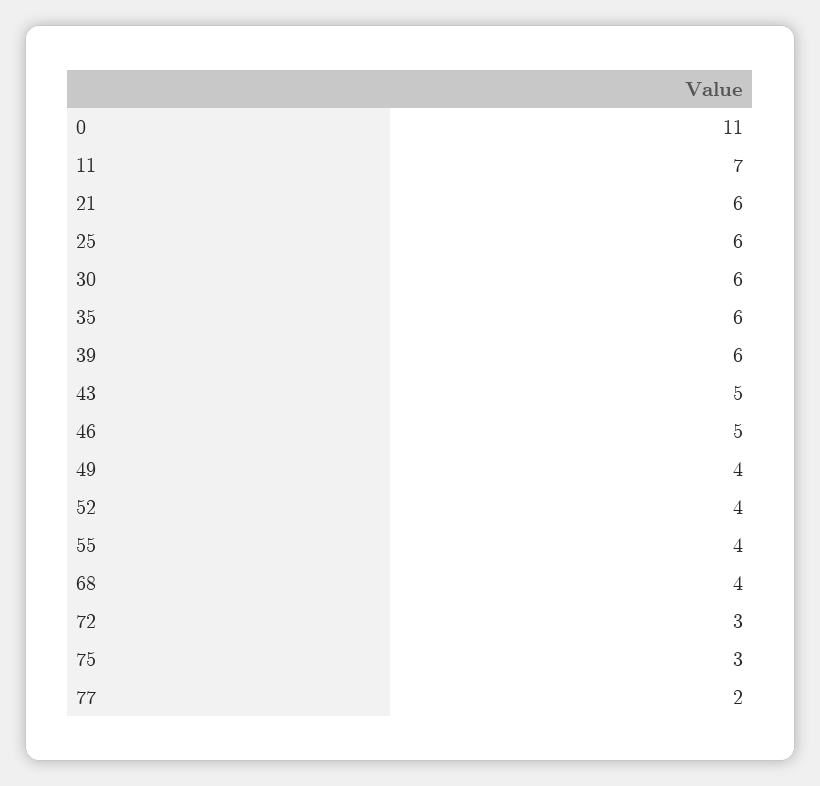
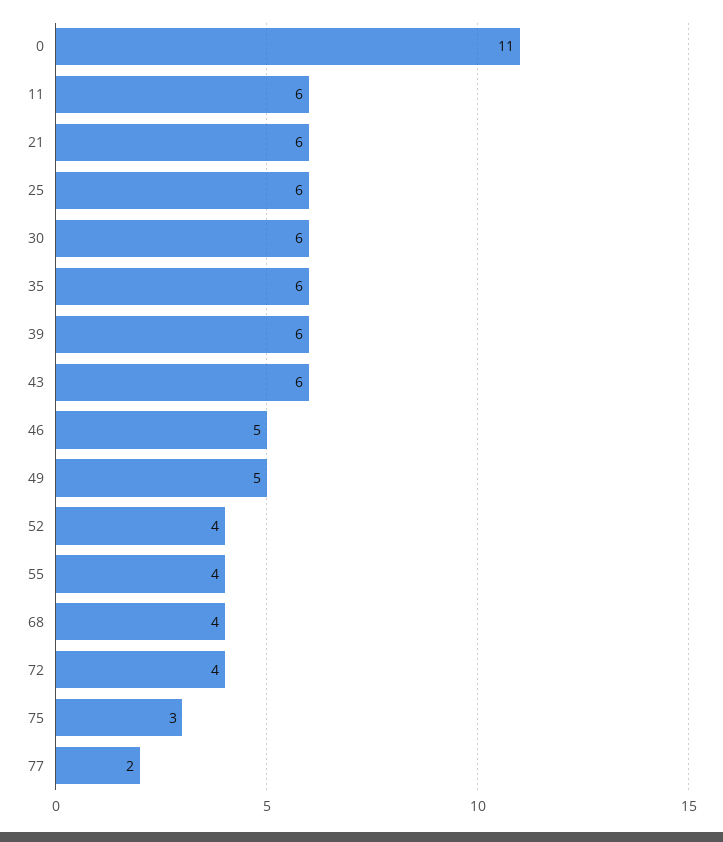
11: 7 -> 6
43: 5 -> 6
49: 4 -> 5
72: 3 -> 4

